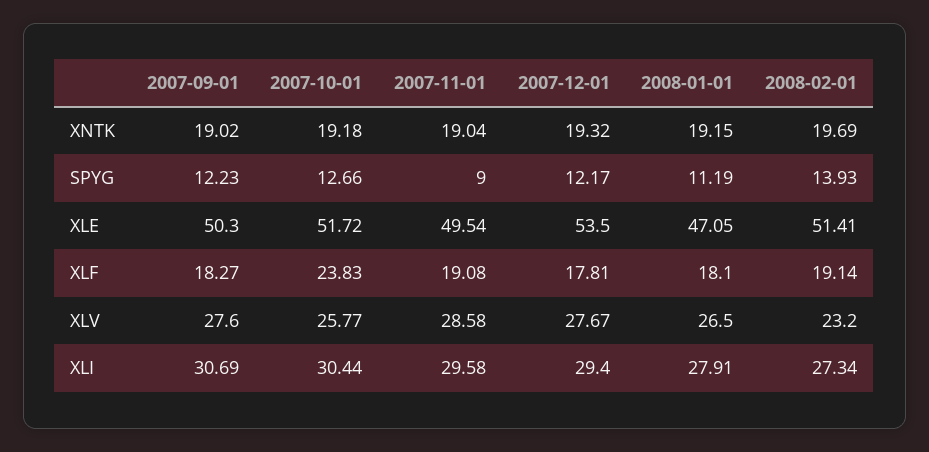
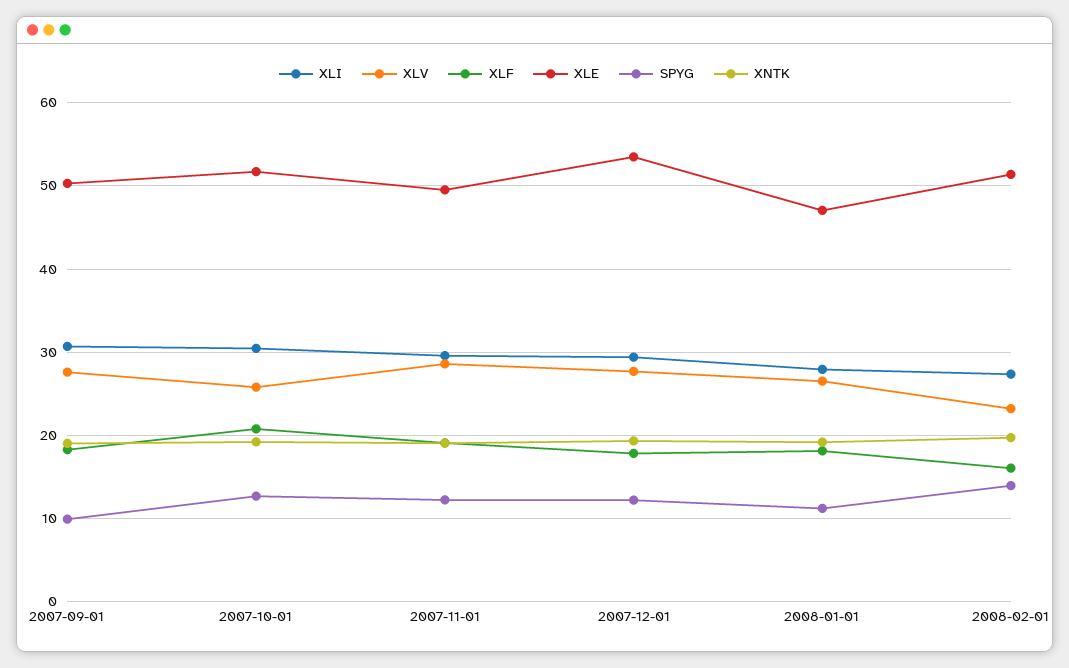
SPYG, 2007-09-01: 12.23 -> 10
SPYG, 2007-11-01: 9 -> 12
XLF, 2007-10-01: 23.83 -> 21
XLF, 2008-02-01: 19.14 -> 16

